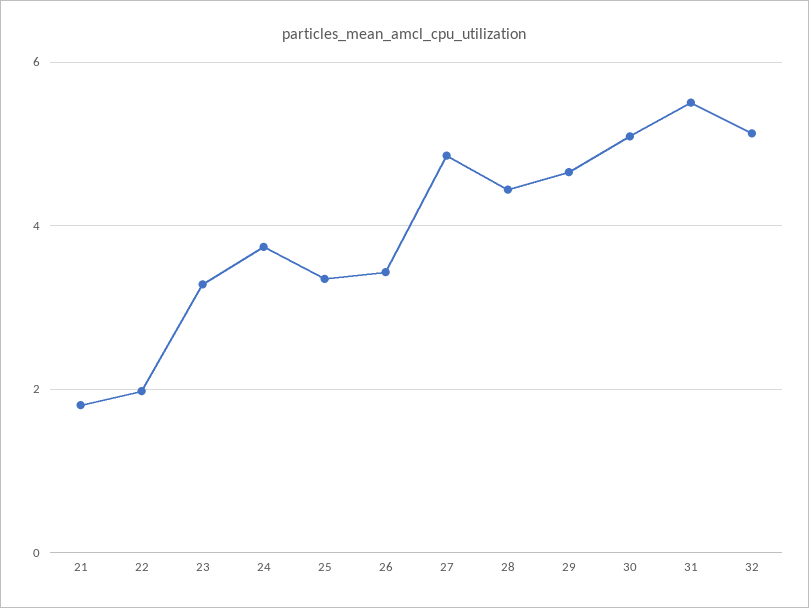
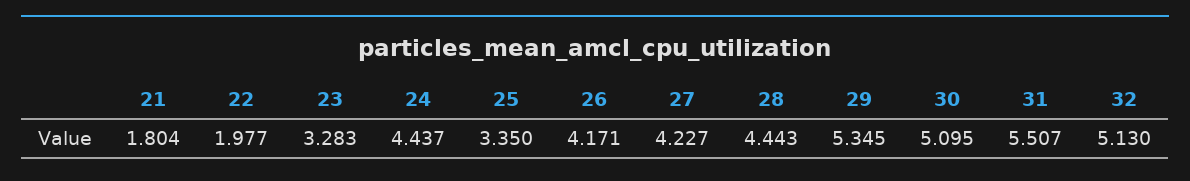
24: 3.8 -> 4.437
26: 3.4 -> 4.171
27: 4.8 -> 4.227
29: 4.6 -> 5.345

